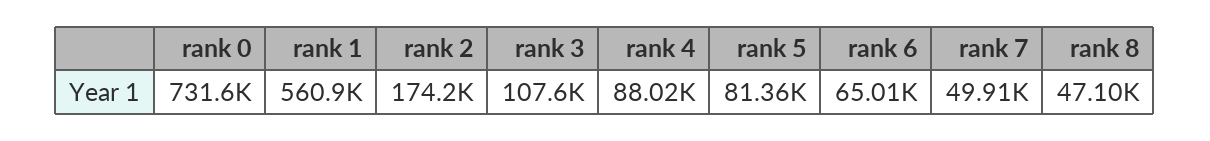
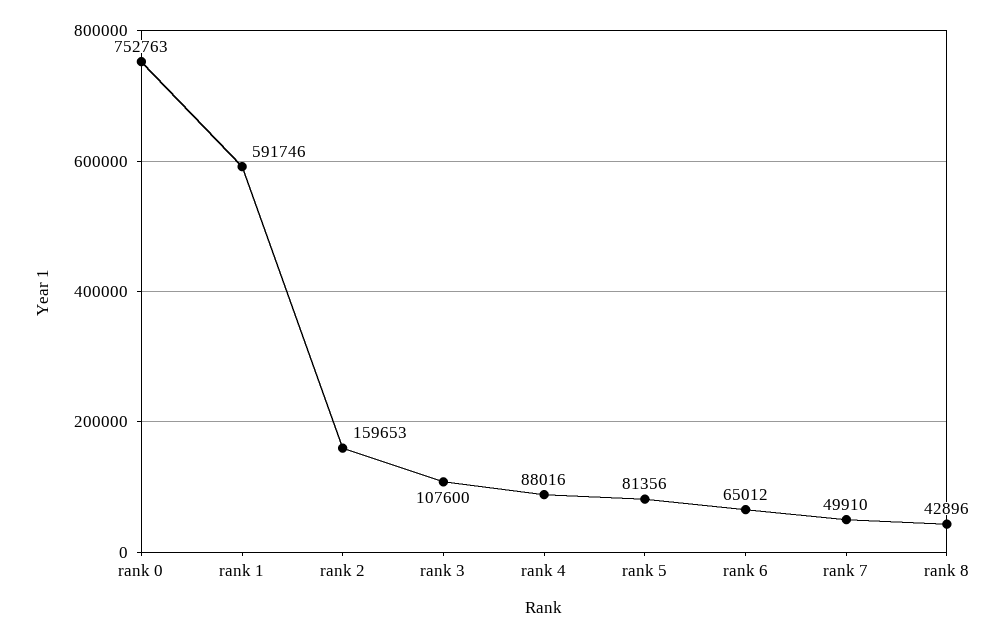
rank 0: 731600 -> 752763
rank 1: 560900 -> 591746
rank 2: 174200 -> 159653
rank 8: 47100 -> 42896

